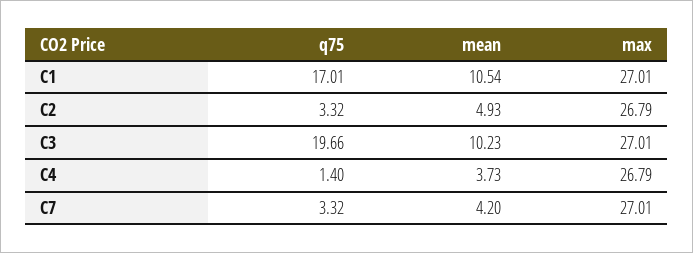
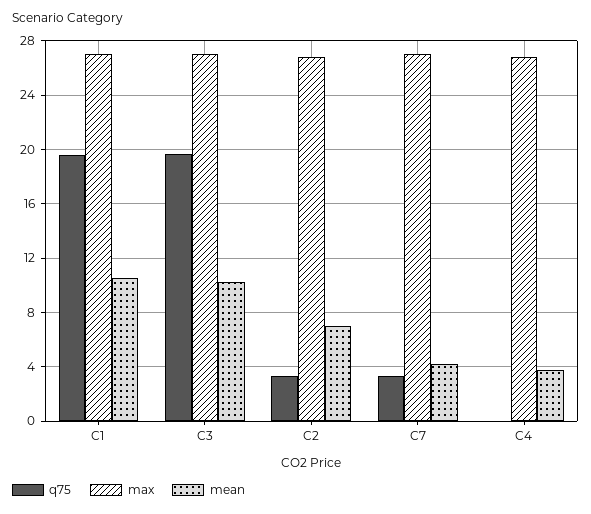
q75, C1: 17.01 -> 19.5
mean, C2: 4.93 -> 7
q75, C4: 1.4 -> 0

